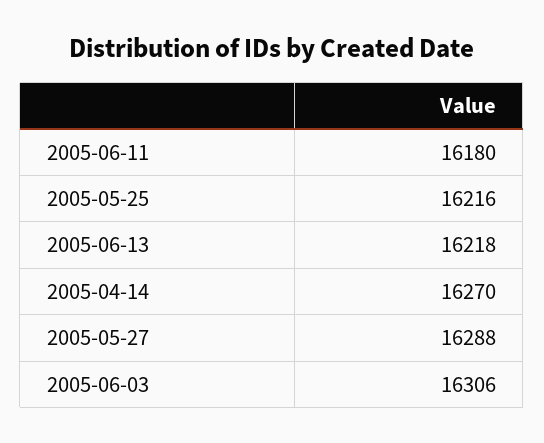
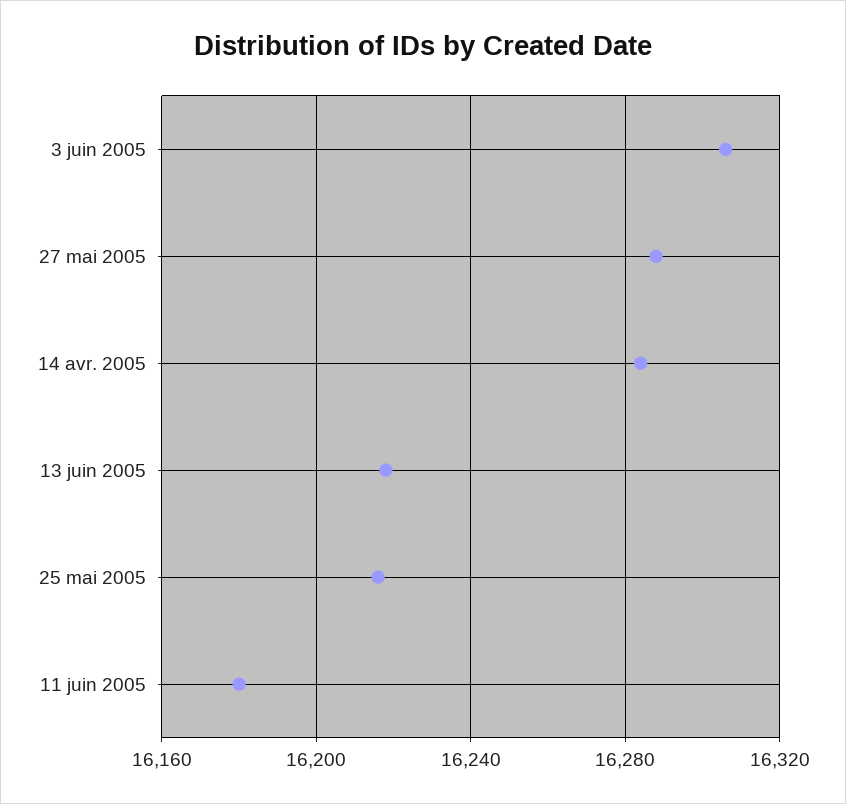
2005-04-14: 16270 -> 16285

